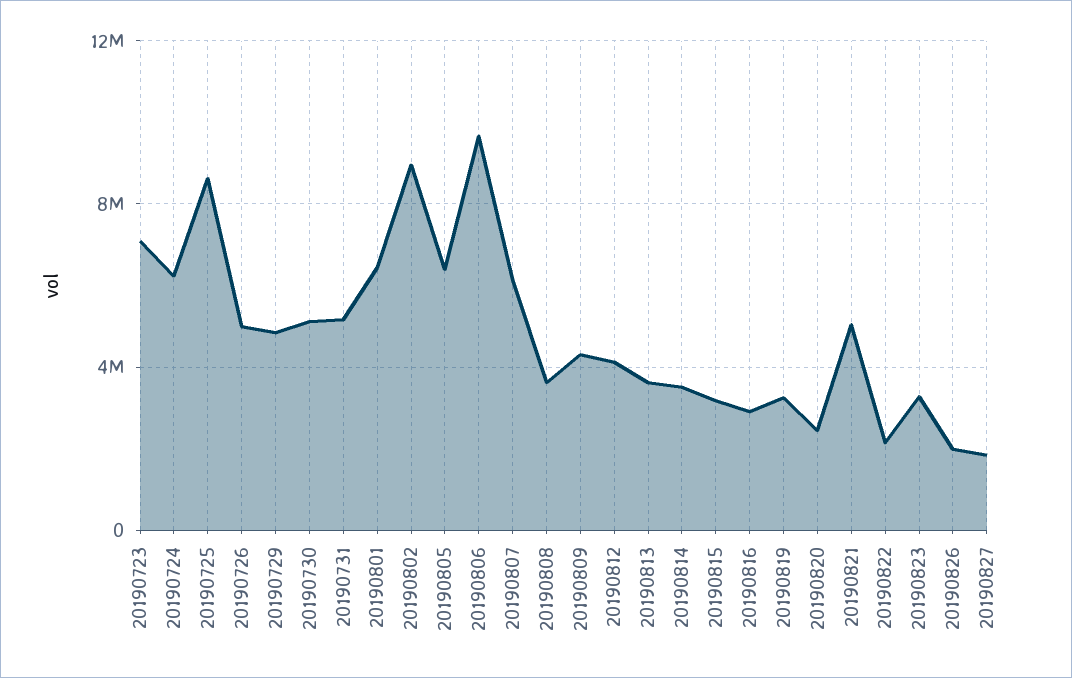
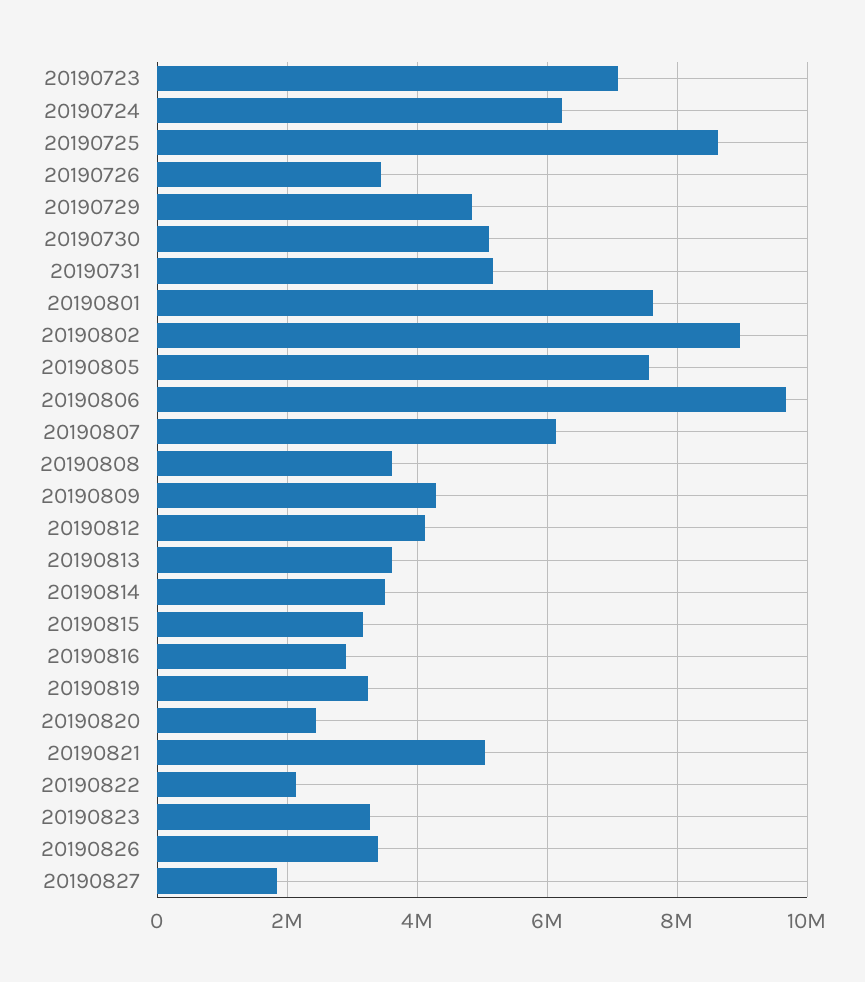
20190726: 5000000 -> 3400000
20190801: 6500000 -> 7600000
20190805: 6500000 -> 7600000
20190826: 2000000 -> 3400000

